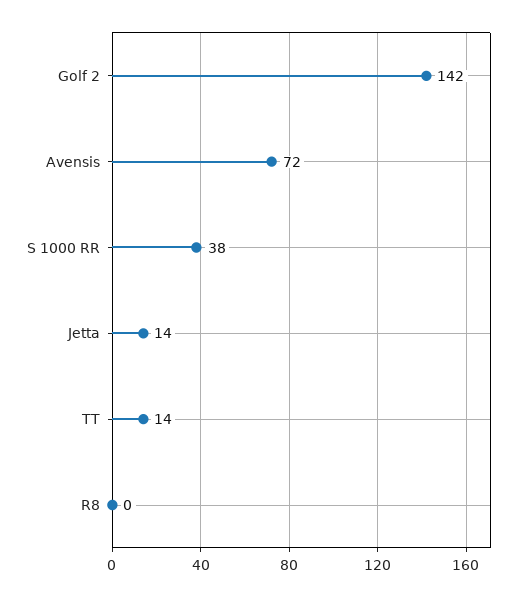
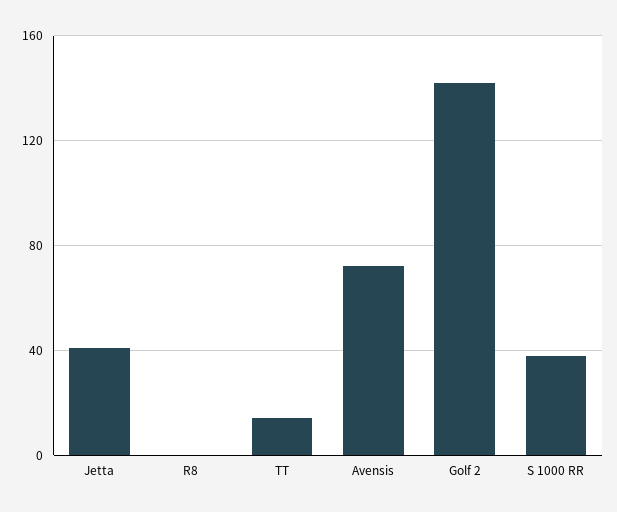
Jetta: 14 -> 40

